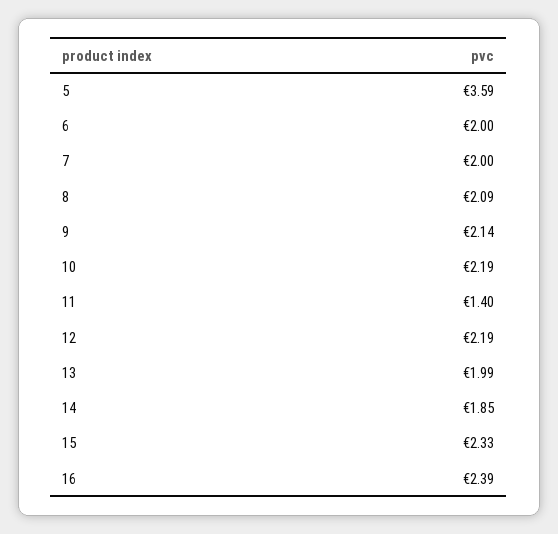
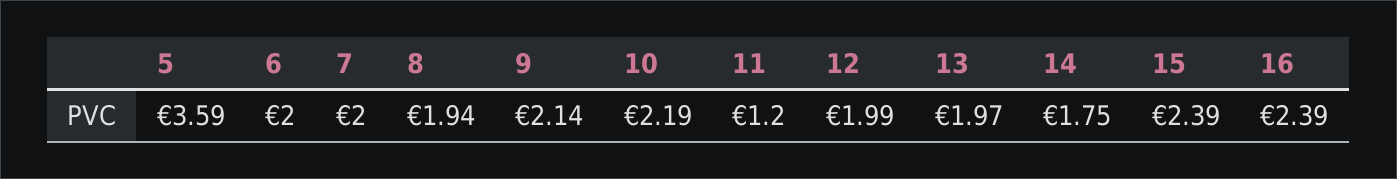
8: 2.09 -> 1.94
11: 1.4 -> 1.2
12: 2.19 -> 1.99
13: 1.99 -> 1.97
14: 1.85 -> 1.75
15: 2.33 -> 2.39

